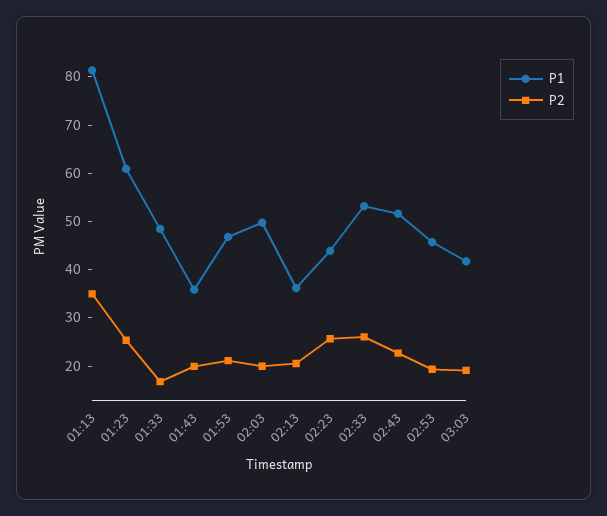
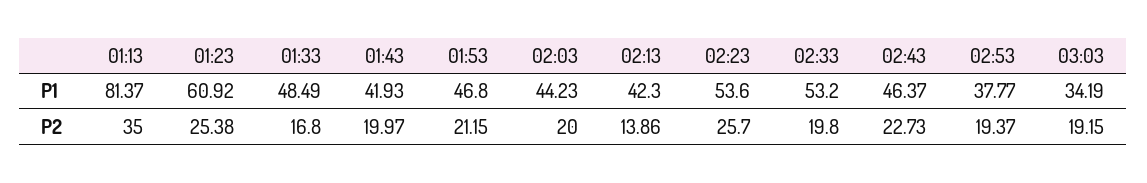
P1, 01:43: 36 -> 41.93
P1, 02:03: 50 -> 44.23
P1, 02:13: 36 -> 42.3
P2, 02:13: 20 -> 13.86
P1, 02:23: 44 -> 53.6
P2, 02:33: 26 -> 19.8
P1, 02:43: 52 -> 46.37
P1, 02:53: 46 -> 37.77
P1, 03:03: 42 -> 34.19

